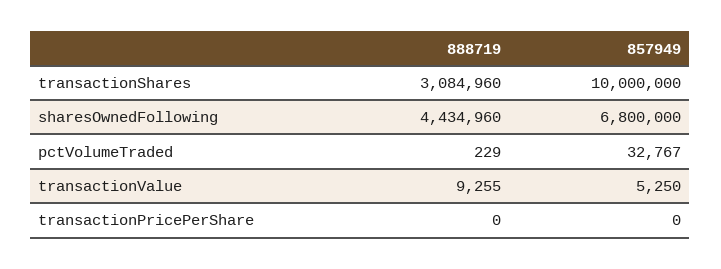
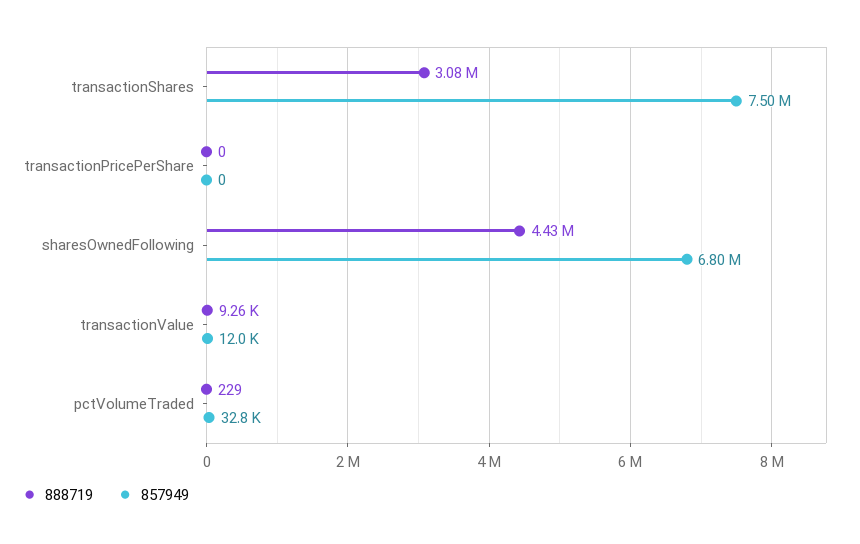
857949, transactionShares: 10000000 -> 7500000
857949, transactionValue: 5250 -> 12000

